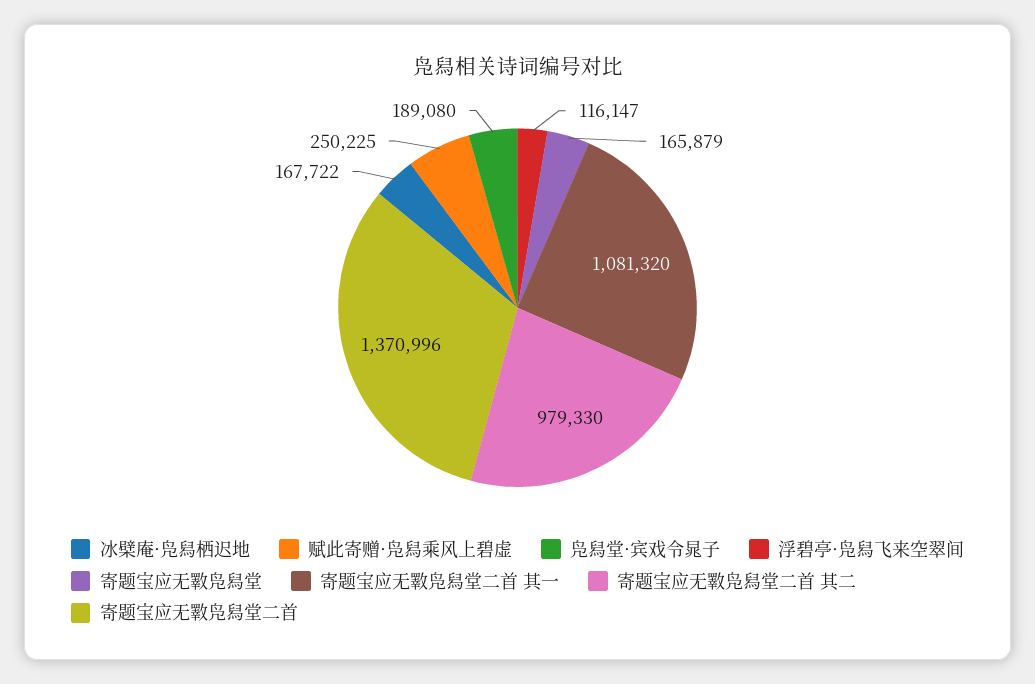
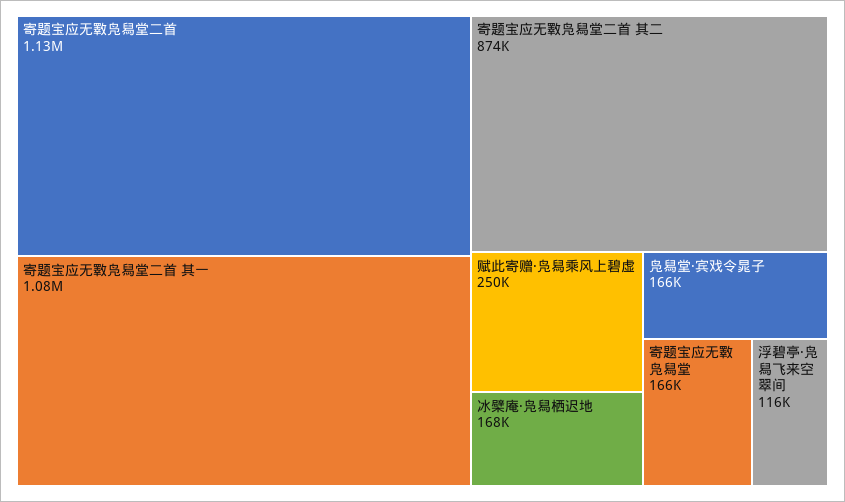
凫舄堂·宾戏令晁子: 189080 -> 166000
寄题宝应无斁凫舄堂二首 其二: 979330 -> 874000
寄题宝应无斁凫舄堂二首: 1370996 -> 1130000

